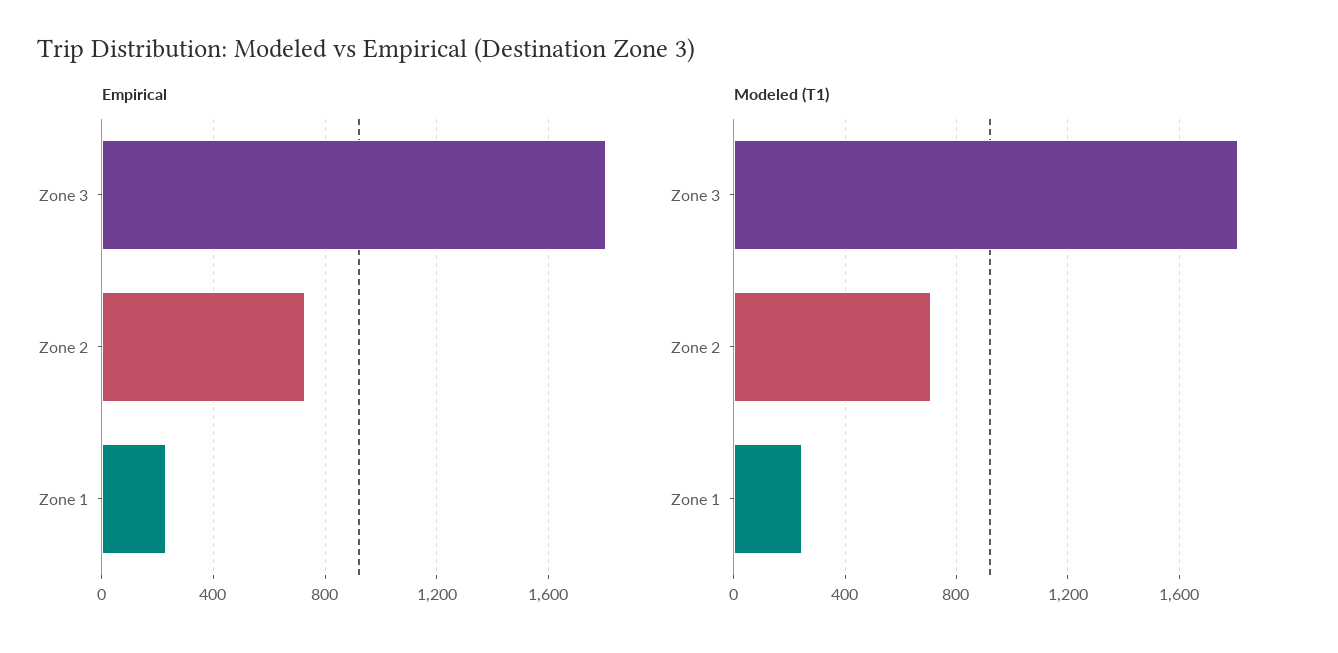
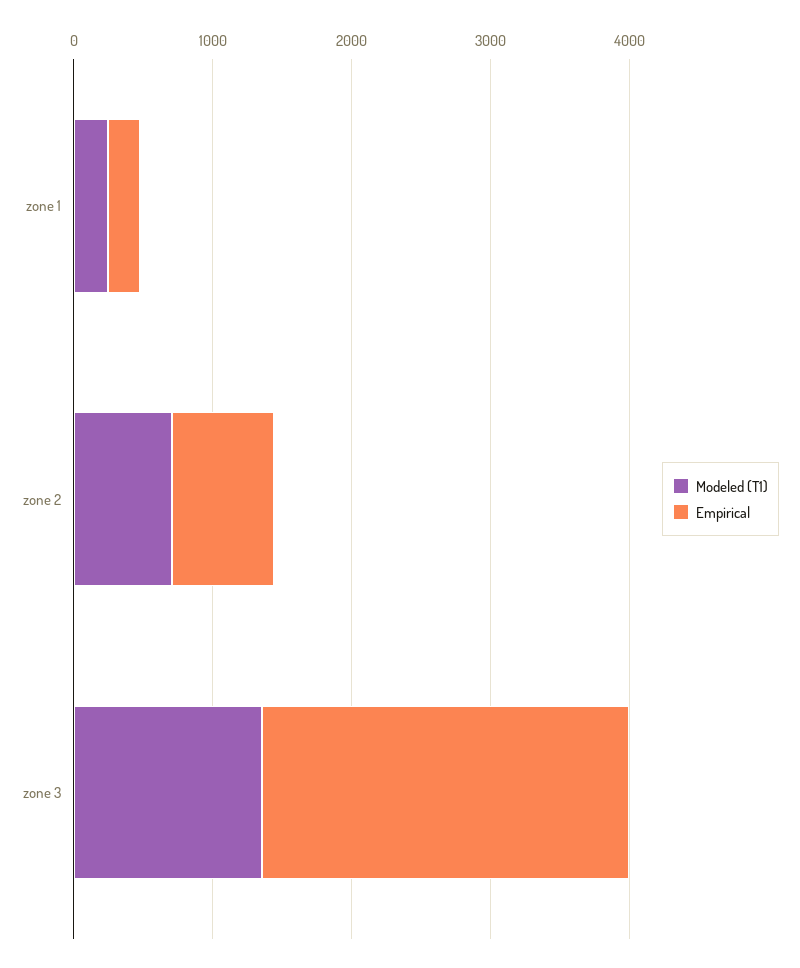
Empirical, Zone 3: 1800 -> 2600
Modeled (T1), Zone 3: 1800 -> 1400

